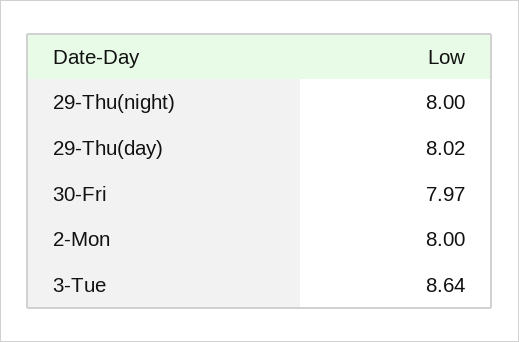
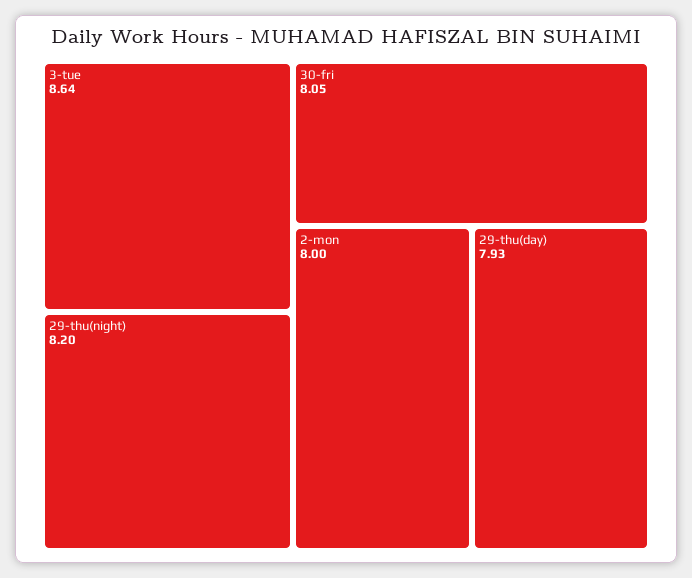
29-Thu(night): 8 -> 8.2
29-Thu(day): 8.02 -> 7.93
30-Fri: 7.97 -> 8.05

